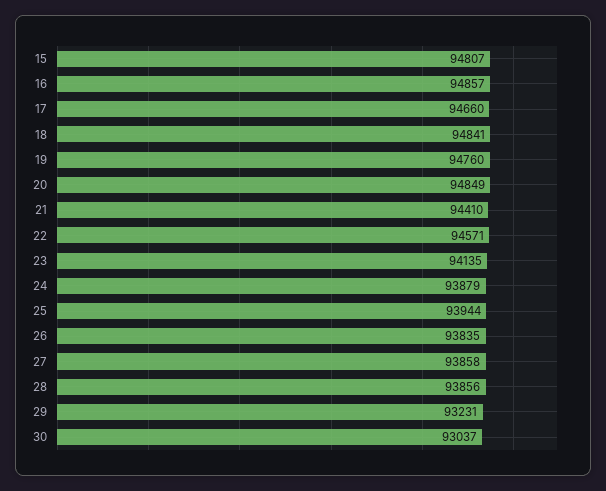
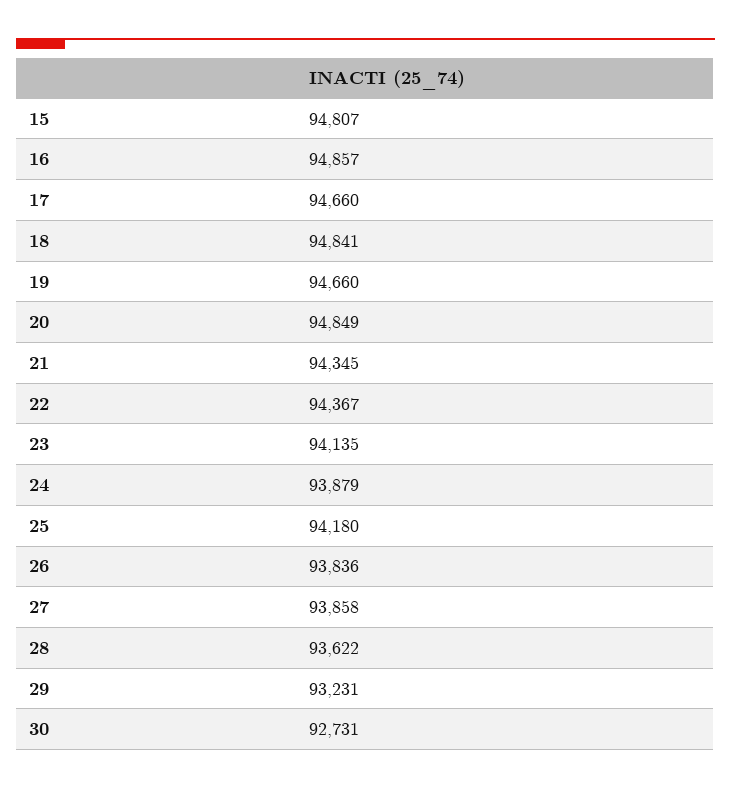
19: 94760 -> 94660
21: 94410 -> 94345
22: 94571 -> 94367
25: 93944 -> 94180
26: 93835 -> 93836
28: 93856 -> 93622
30: 93037 -> 92731

